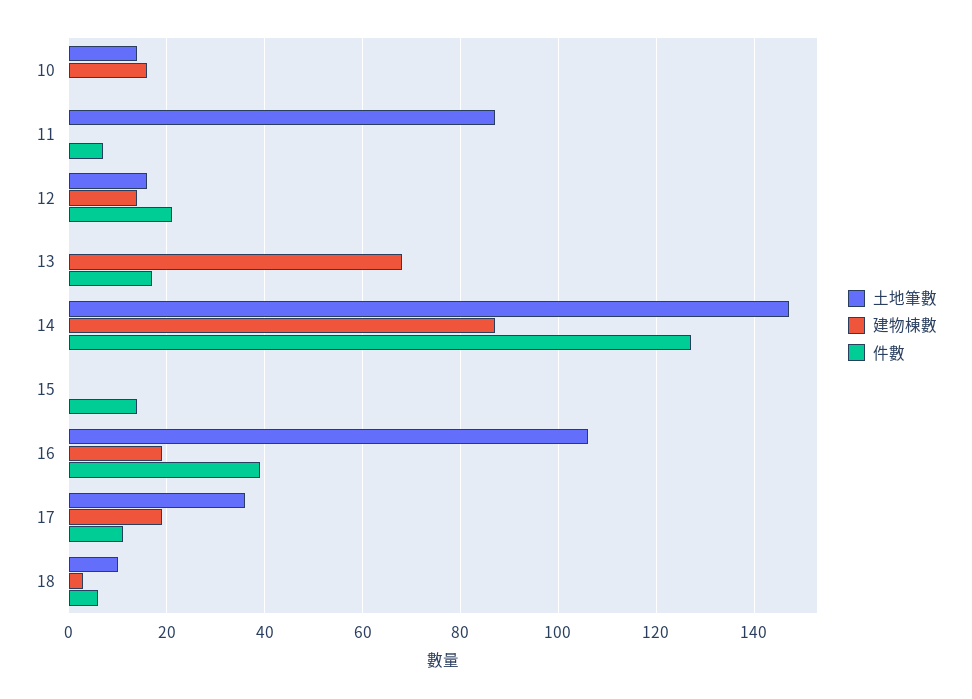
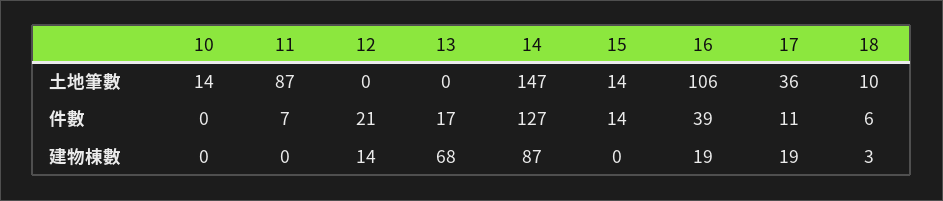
建物棟數, 10: 15 -> 0
土地筆數, 12: 15 -> 0
土地筆數, 15: 0 -> 14

